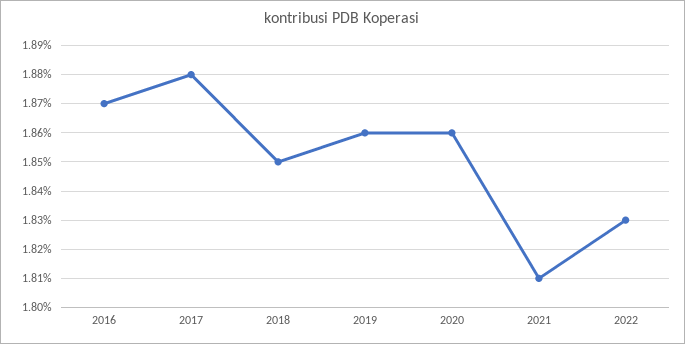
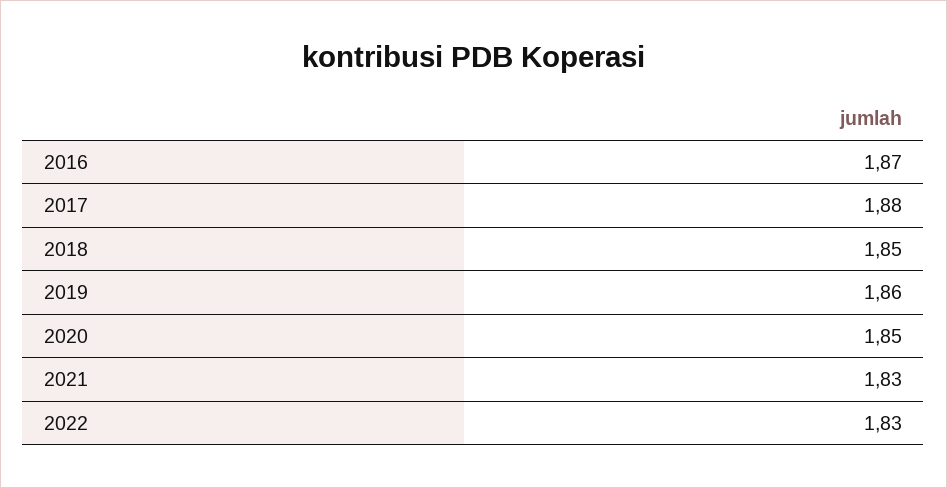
2020: 1.86 -> 1.85
2021: 1.81 -> 1.83

